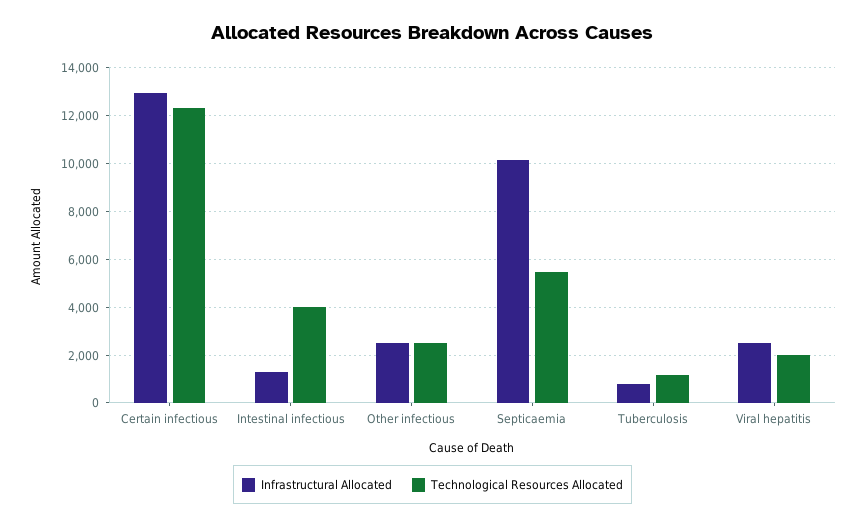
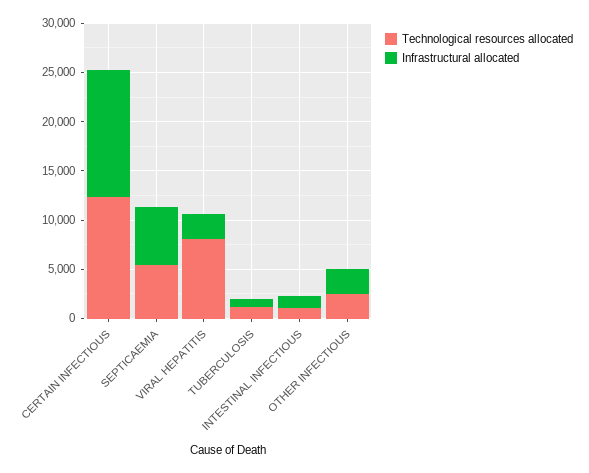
Technological Resources Allocated, Intestinal infectious: 4000 -> 1000
Infrastructural Allocated, Septicaemia: 10000 -> 6000
Technological Resources Allocated, Viral hepatitis: 2000 -> 8000

